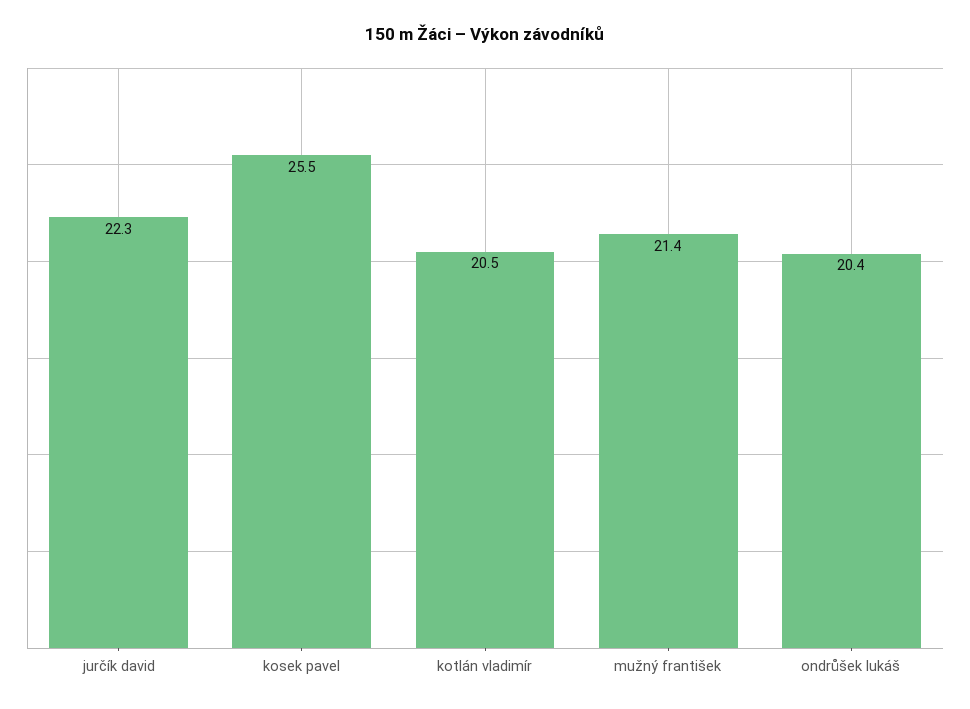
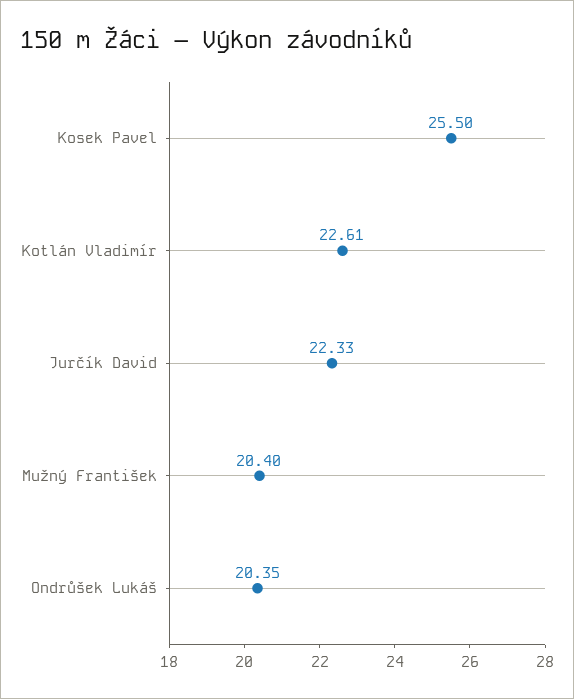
kotlán vladimír: 20.5 -> 22.61
mužný františek: 21.4 -> 20.4

